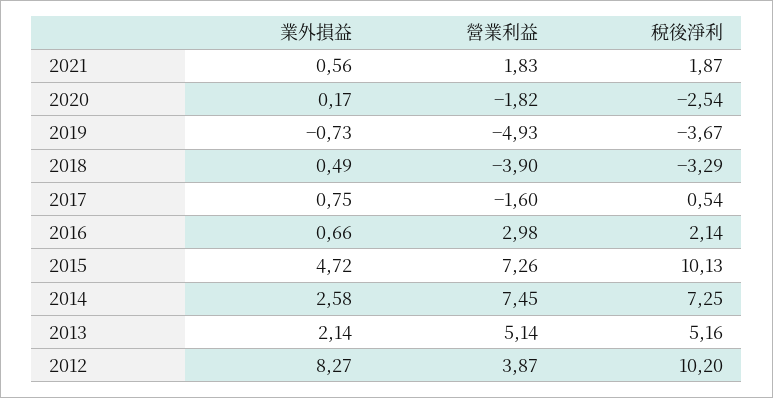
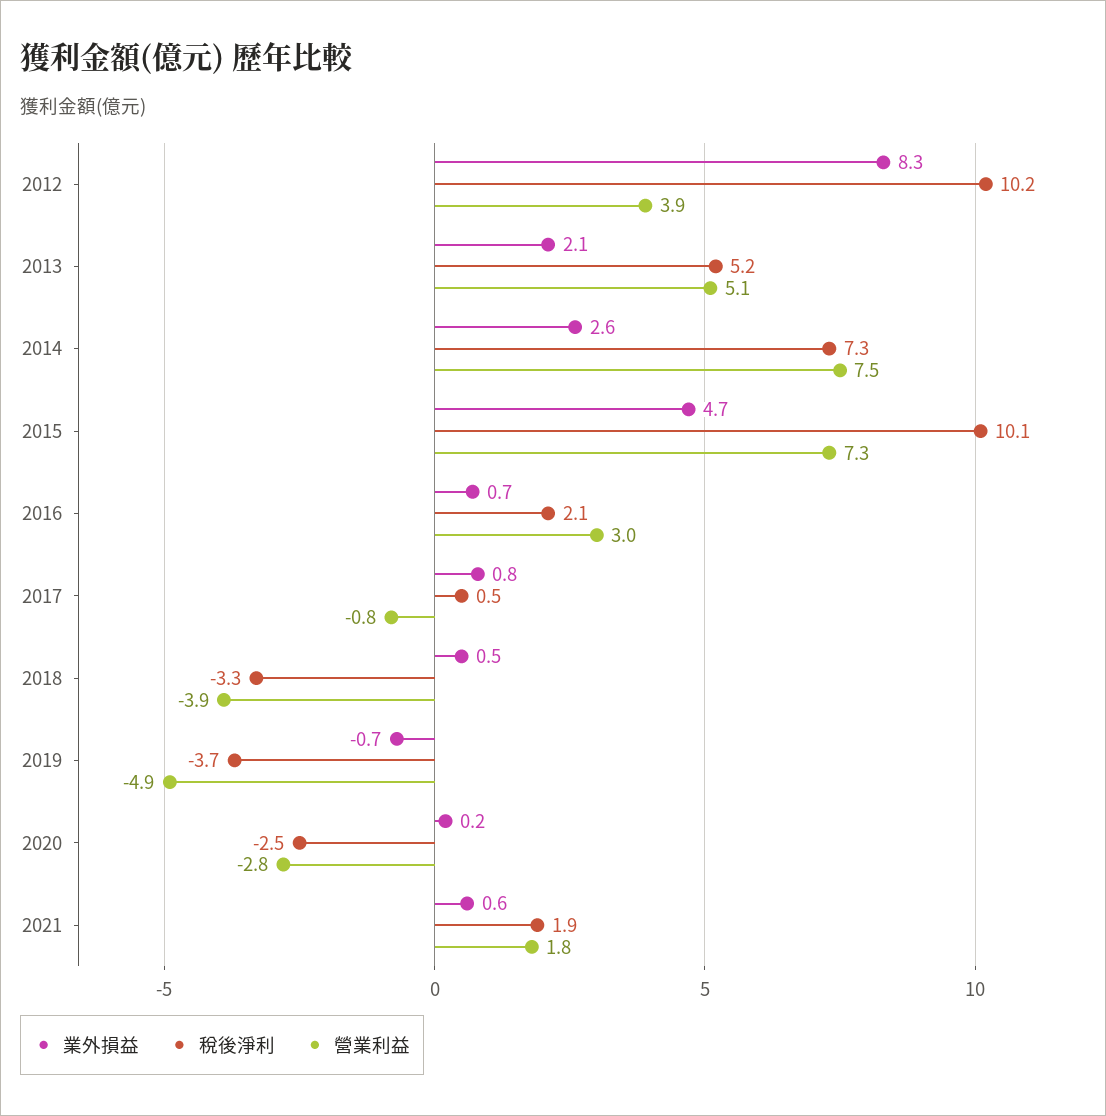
營業利益, 2020: -1.82 -> -2.8
營業利益, 2017: -1.6 -> -0.8

